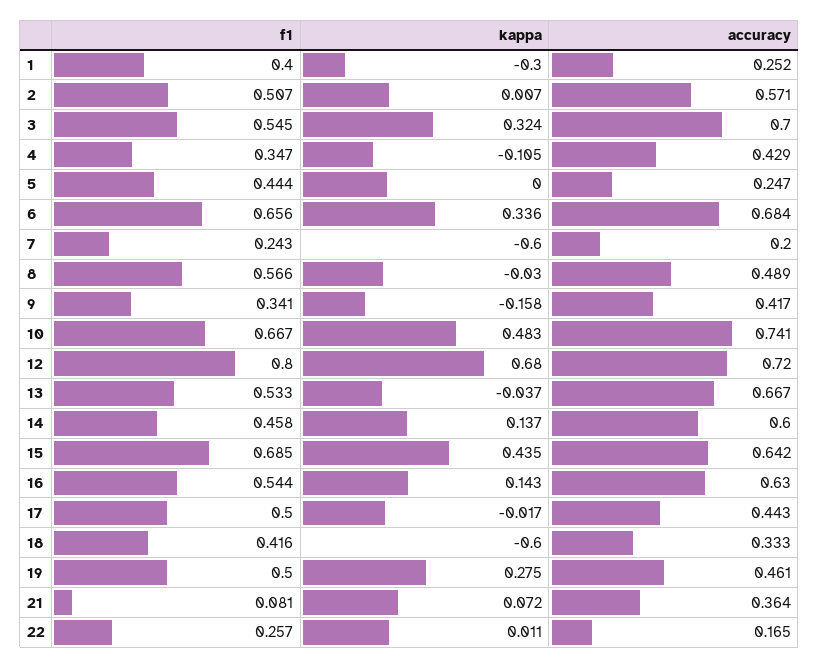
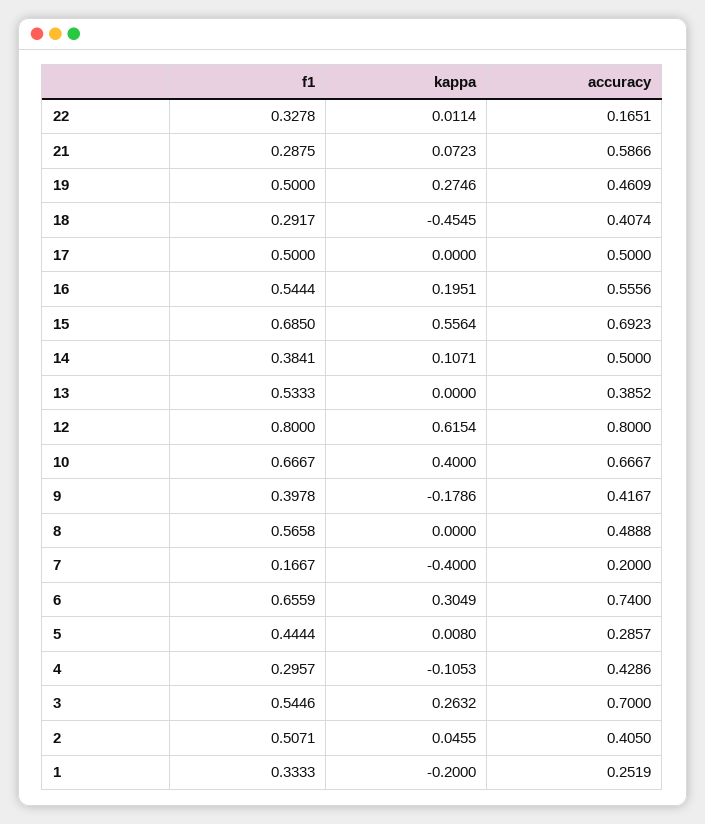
f1, 1: 0.4 -> 0.3333
kappa, 1: -0.3 -> -0.2
kappa, 2: 0.007 -> 0.0455
accuracy, 2: 0.571 -> 0.405
kappa, 3: 0.324 -> 0.2632
f1, 4: 0.347 -> 0.2957
kappa, 5: 0 -> 0.008
accuracy, 5: 0.247 -> 0.2857
kappa, 6: 0.336 -> 0.3049
accuracy, 6: 0.684 -> 0.74
f1, 7: 0.243 -> 0.1667
kappa, 7: -0.6 -> -0.4
kappa, 8: -0.03 -> 0
f1, 9: 0.341 -> 0.3978
kappa, 9: -0.158 -> -0.1786
kappa, 10: 0.483 -> 0.4
accuracy, 10: 0.741 -> 0.6667
kappa, 12: 0.68 -> 0.6154
accuracy, 12: 0.72 -> 0.8
kappa, 13: -0.037 -> 0
accuracy, 13: 0.667 -> 0.3852
f1, 14: 0.458 -> 0.3841
kappa, 14: 0.137 -> 0.1071
accuracy, 14: 0.6 -> 0.5
kappa, 15: 0.435 -> 0.5564
accuracy, 15: 0.642 -> 0.6923
kappa, 16: 0.143 -> 0.1951
accuracy, 16: 0.63 -> 0.5556
kappa, 17: -0.017 -> 0
accuracy, 17: 0.443 -> 0.5
f1, 18: 0.416 -> 0.2917
kappa, 18: -0.6 -> -0.4545
accuracy, 18: 0.333 -> 0.4074
f1, 21: 0.081 -> 0.2875
accuracy, 21: 0.364 -> 0.5866
f1, 22: 0.257 -> 0.3278

